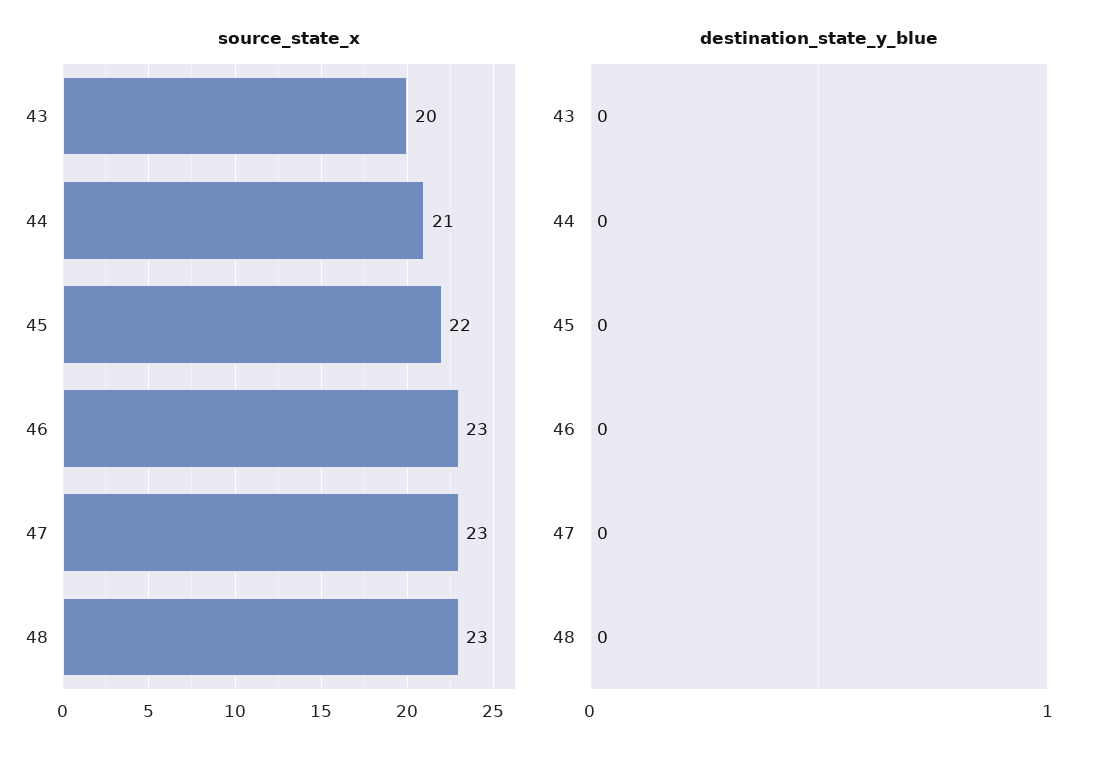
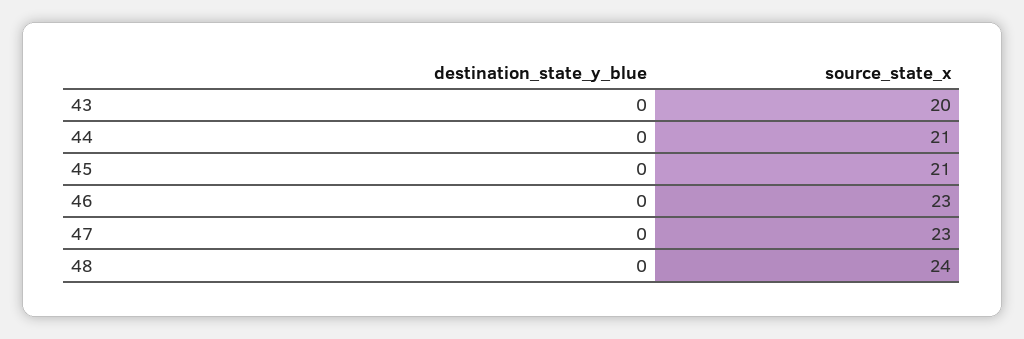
source_state_x, 45: 22 -> 21
source_state_x, 48: 23 -> 24

